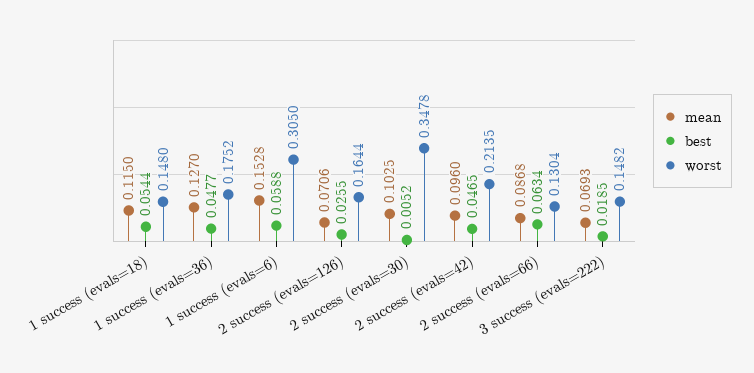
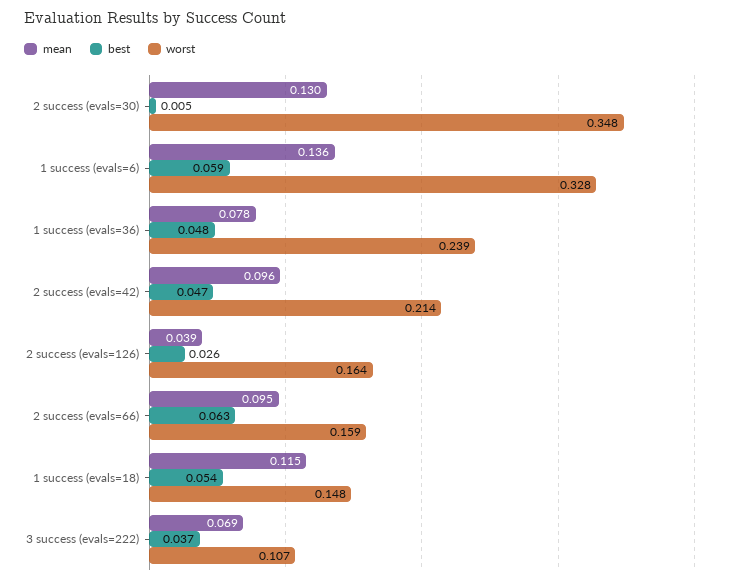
mean, 1 success (evals=36): 0.127 -> 0.078
worst, 1 success (evals=36): 0.1752 -> 0.239
mean, 1 success (evals=6): 0.1528 -> 0.136
worst, 1 success (evals=6): 0.305 -> 0.328
mean, 2 success (evals=126): 0.0706 -> 0.039
mean, 2 success (evals=30): 0.1025 -> 0.13
mean, 2 success (evals=66): 0.0868 -> 0.095
worst, 2 success (evals=66): 0.1304 -> 0.159
best, 3 success (evals=222): 0.0185 -> 0.037
worst, 3 success (evals=222): 0.1482 -> 0.107

